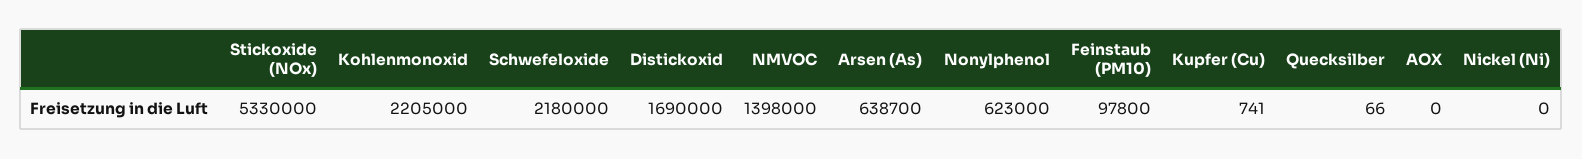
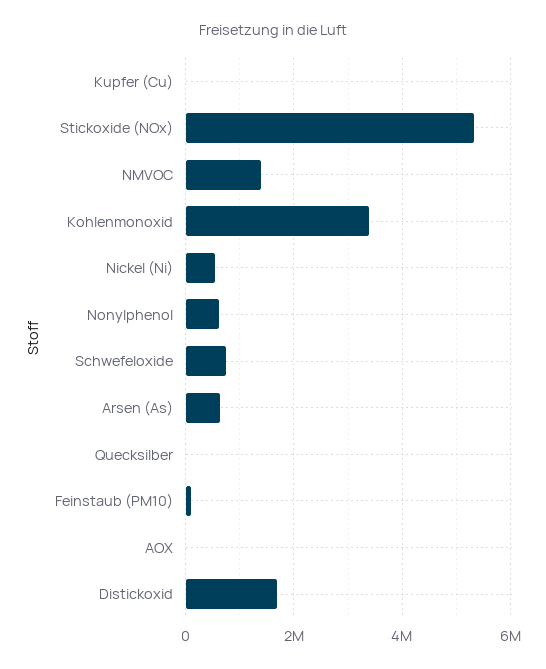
Kohlenmonoxid: 2205000 -> 3400000
Schwefeloxide: 2180000 -> 800000
Nickel (Ni): 0 -> 600000

